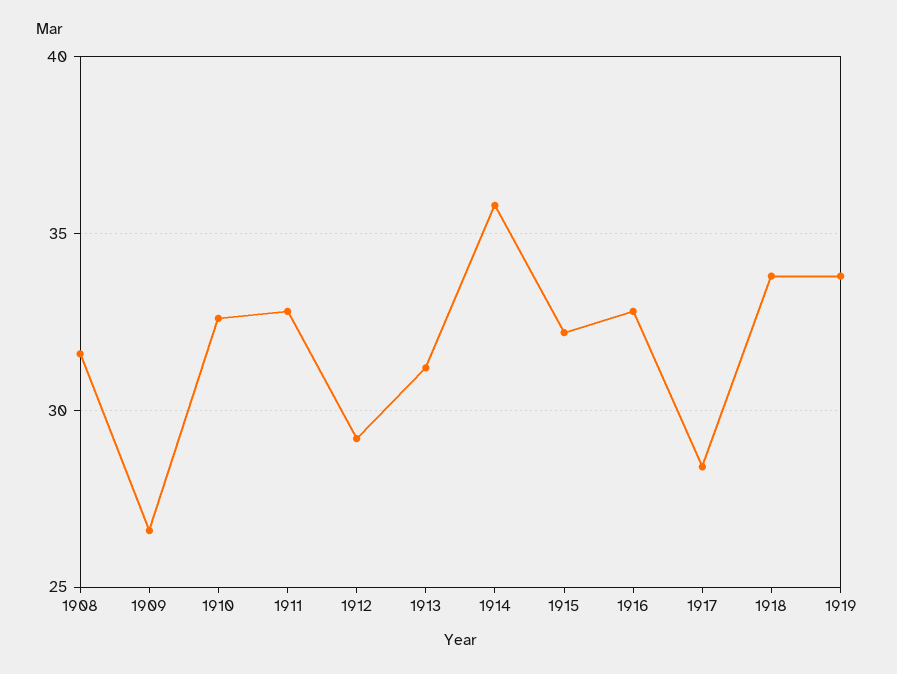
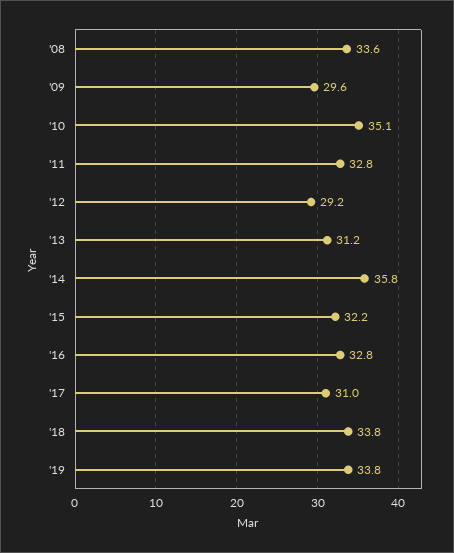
1908: 31.5 -> 33.6
1909: 26.5 -> 29.6
1910: 32.5 -> 35.1
1917: 28.5 -> 31

